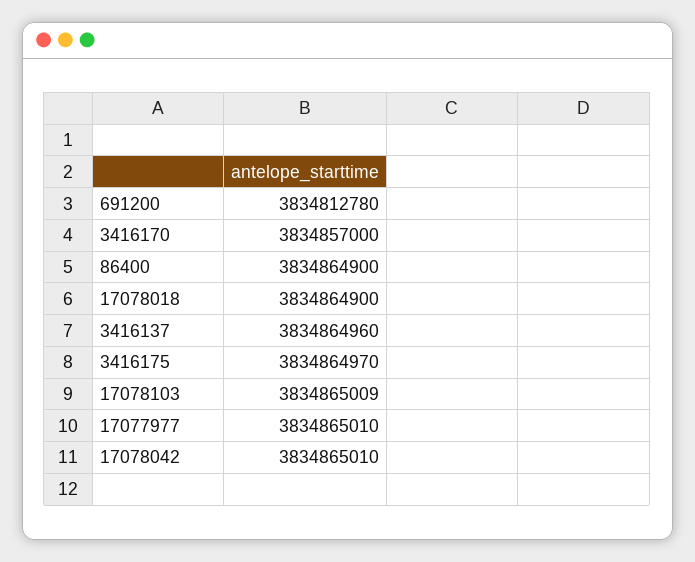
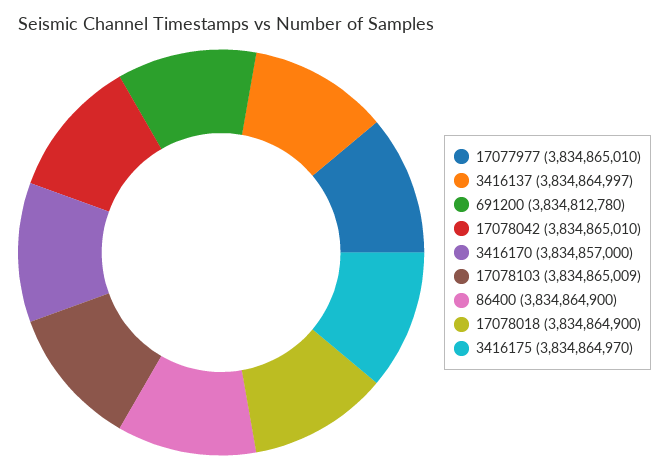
3416137: 3834864960 -> 3834864997

